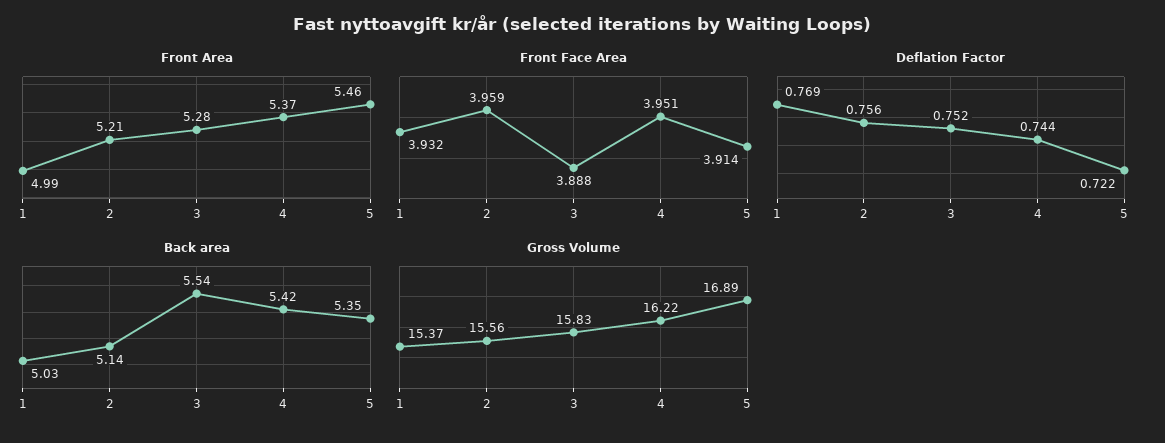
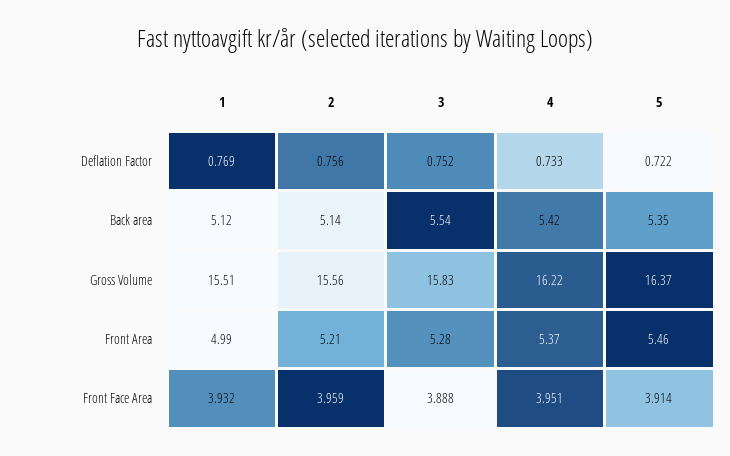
Deflation Factor, 4: 0.744 -> 0.733
Back area, 1: 5.03 -> 5.12
Gross Volume, 1: 15.37 -> 15.51
Gross Volume, 5: 16.89 -> 16.37

